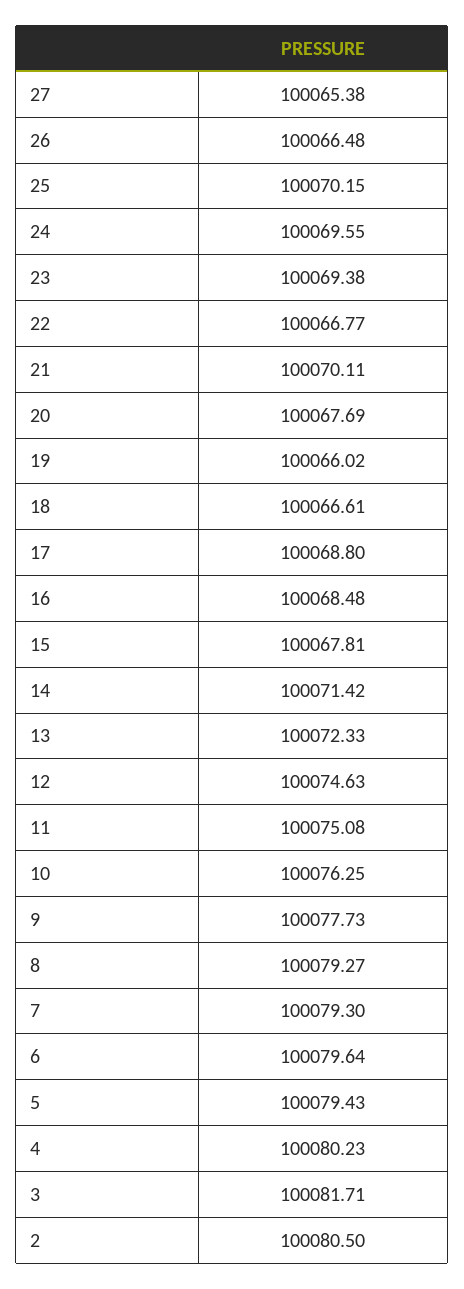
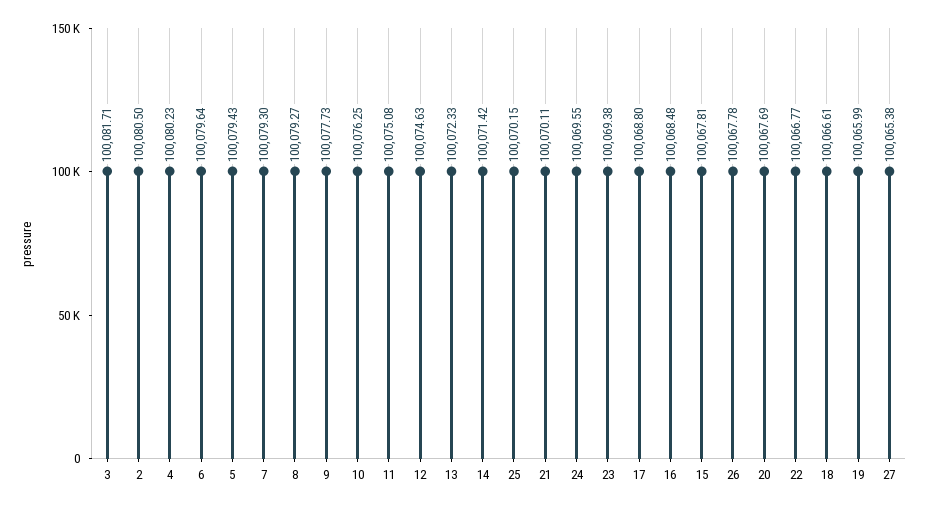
26: 100066.48 -> 100067.78
19: 100066.02 -> 100065.99

